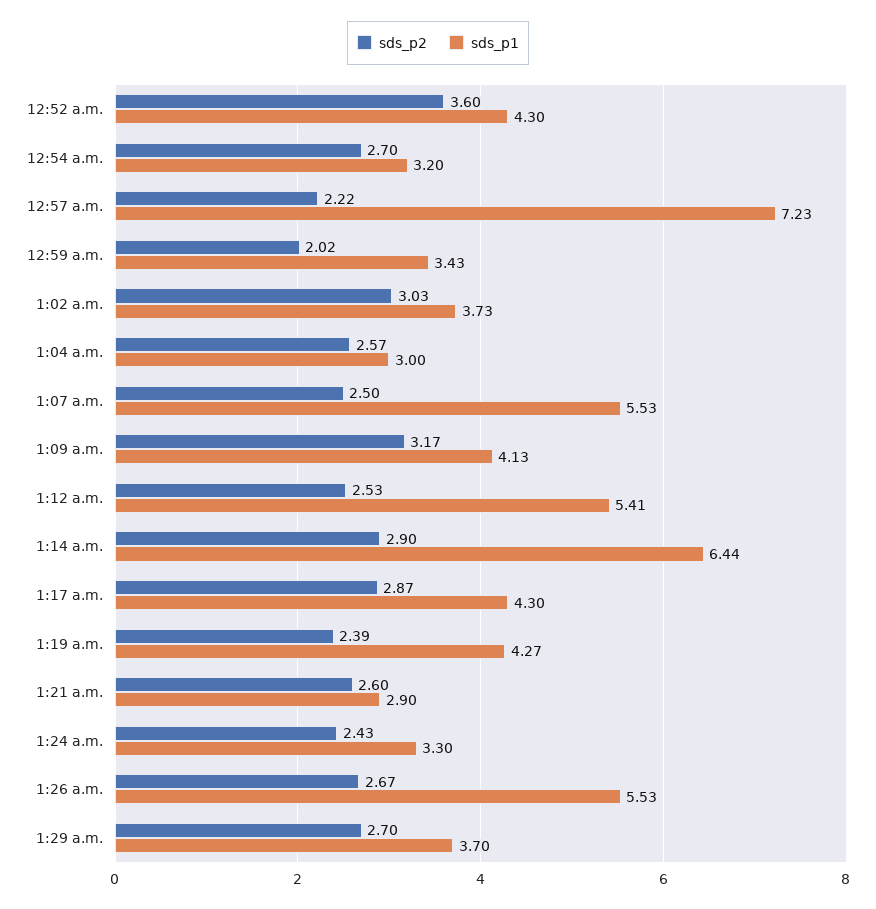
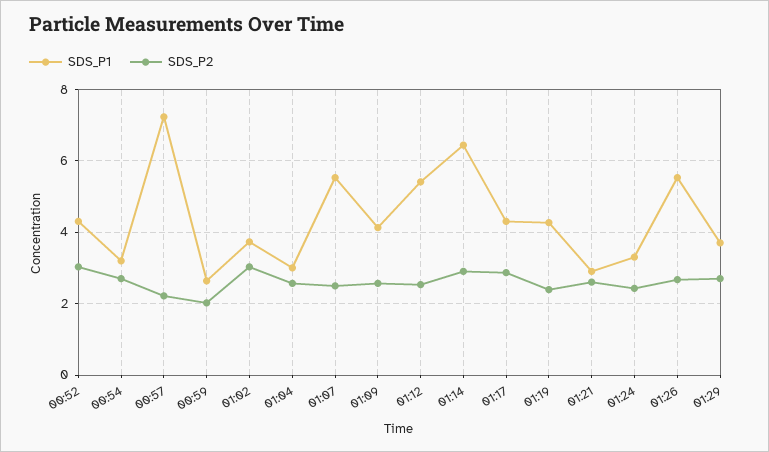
sds_p2, 12:52 a.m.: 3.6 -> 3
sds_p1, 12:59 a.m.: 3.43 -> 2.6
sds_p2, 1:09 a.m.: 3.17 -> 2.6

